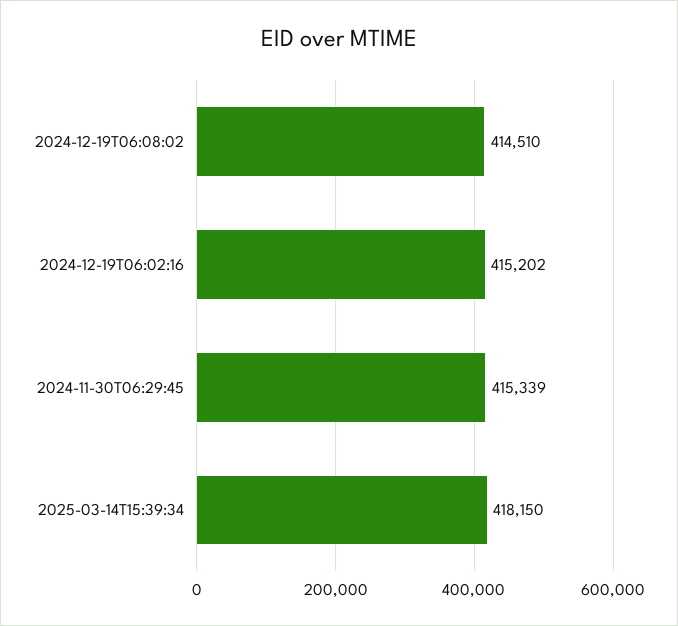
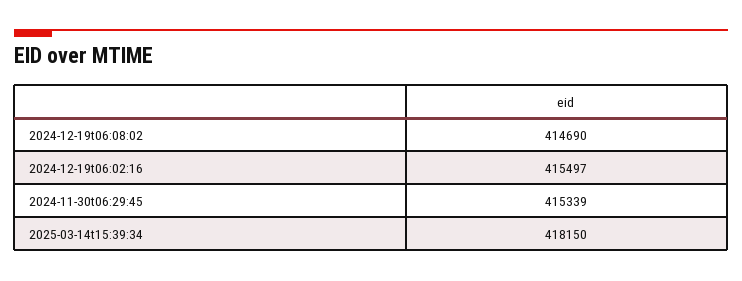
2024-12-19T06:08:02: 414510 -> 414690
2024-12-19T06:02:16: 415202 -> 415497

